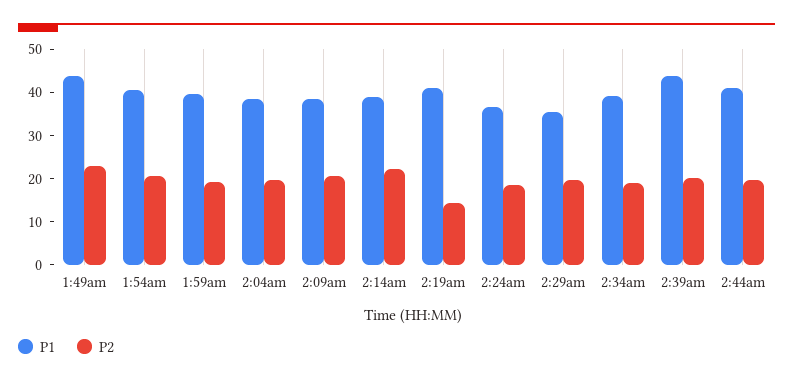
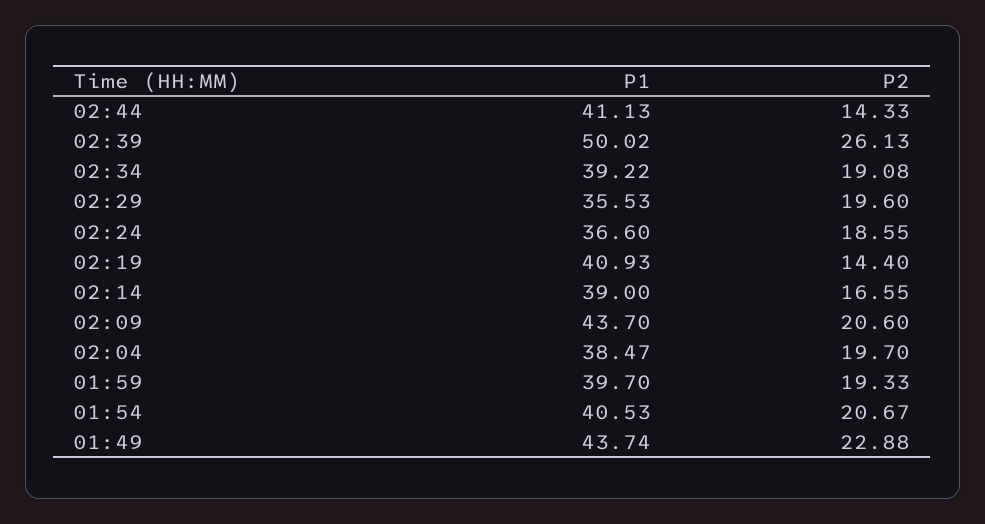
P1, 2:09am: 38 -> 43.7
P2, 2:14am: 22 -> 16.55
P1, 2:39am: 44 -> 50.02
P2, 2:39am: 20 -> 26.13
P2, 2:44am: 20 -> 14.33

